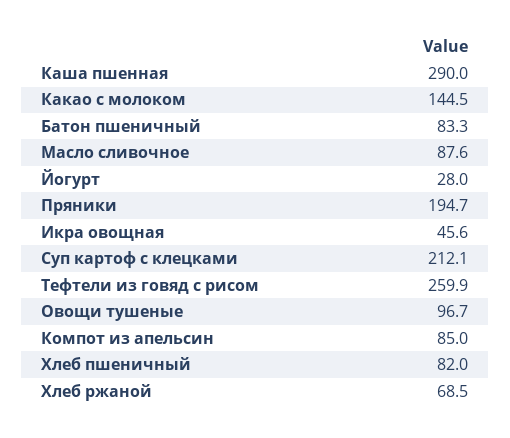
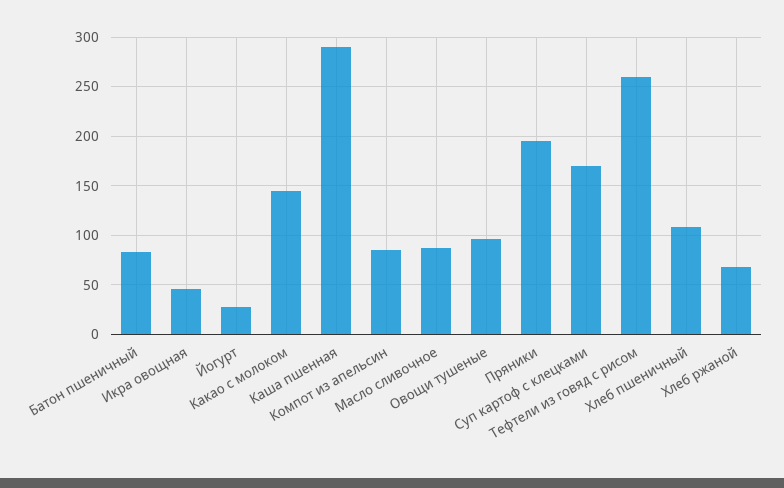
Суп картоф с клецками: 212.1 -> 170
Хлеб пшеничный: 82 -> 110

